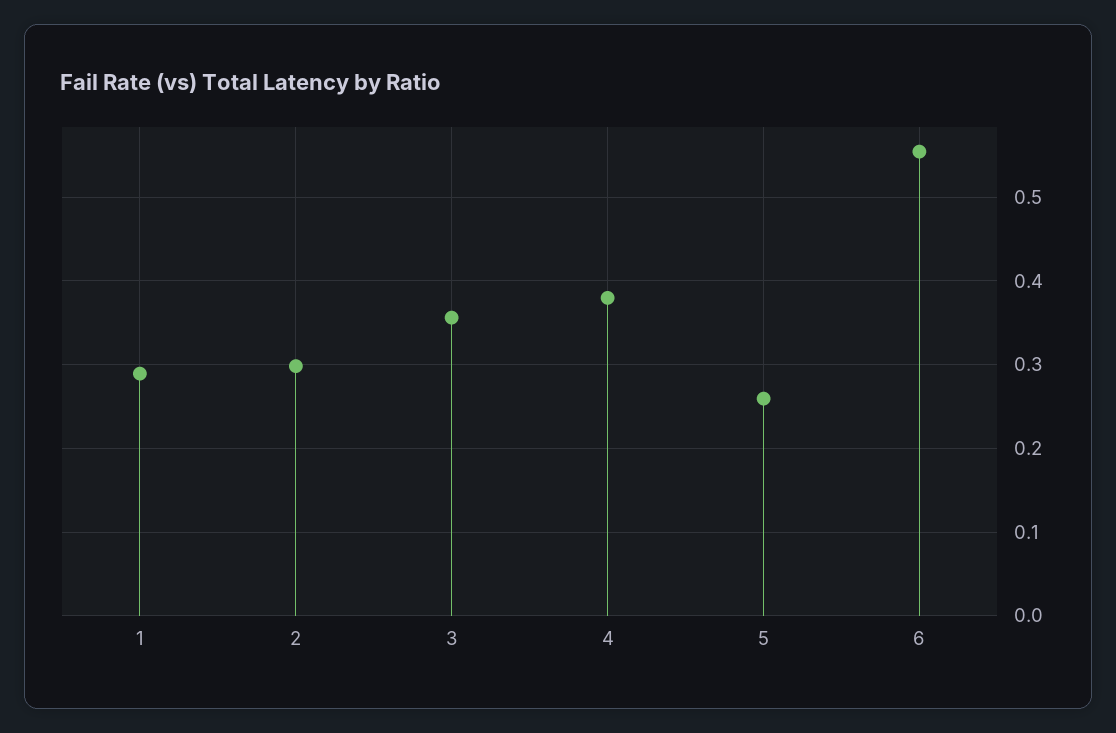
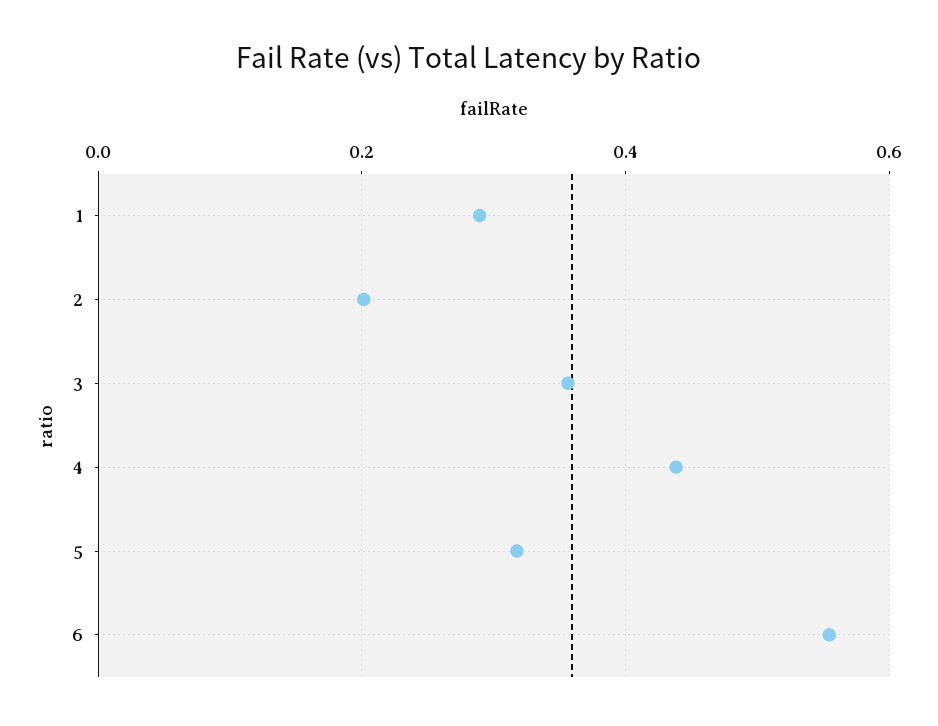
2: 0.3 -> 0.2
4: 0.38 -> 0.44
5: 0.26 -> 0.32

